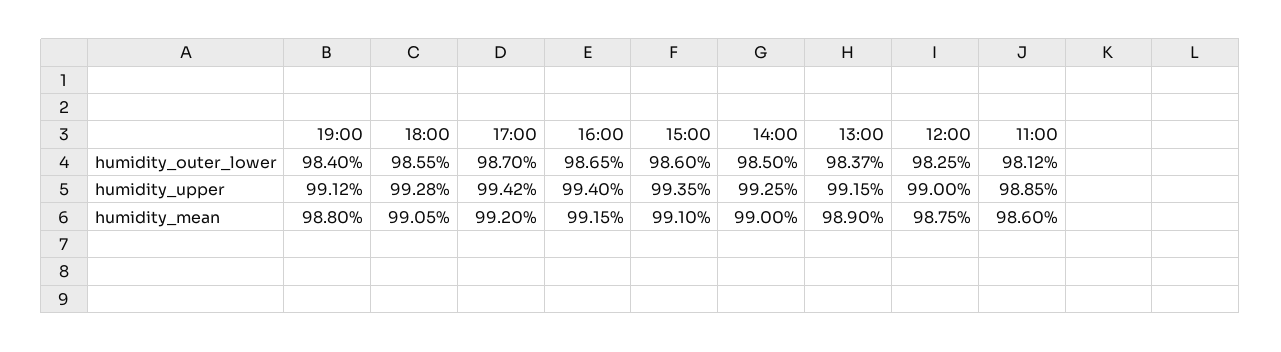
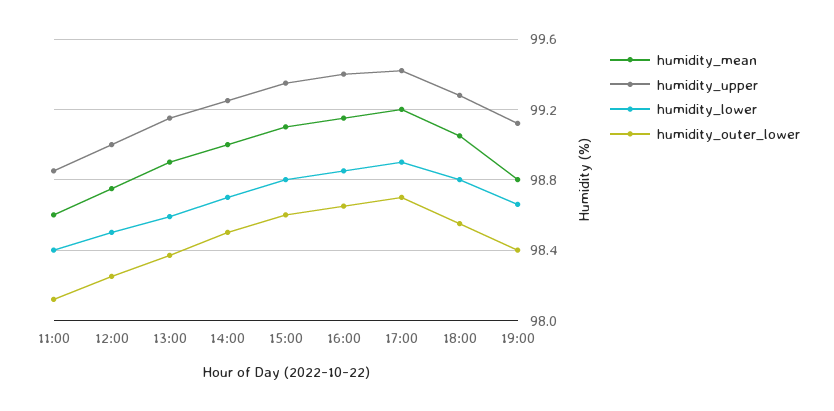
humidity_lower, 11:00: none -> 98.4
humidity_lower, 12:00: none -> 98.5
humidity_lower, 13:00: none -> 98.6
humidity_lower, 14:00: none -> 98.7
humidity_lower, 15:00: none -> 98.8
humidity_lower, 16:00: none -> 98.85
humidity_lower, 17:00: none -> 98.9
humidity_lower, 18:00: none -> 98.8
humidity_lower, 19:00: none -> 98.65

